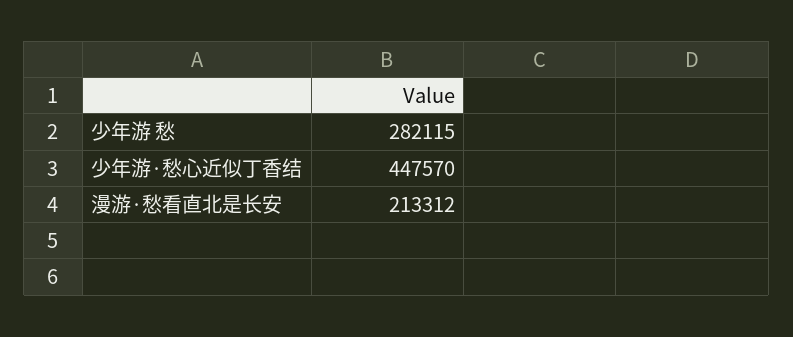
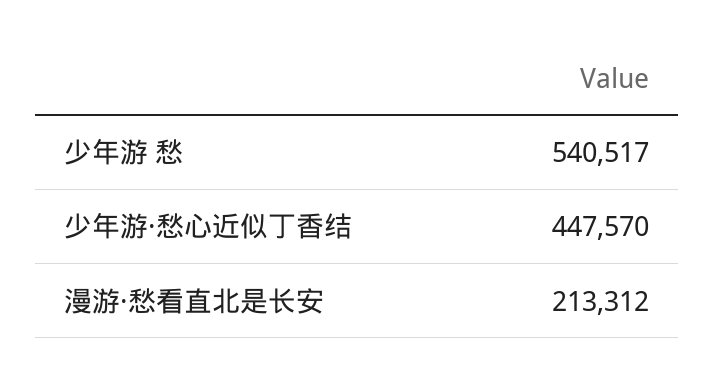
少年游 愁: 282115 -> 540517

